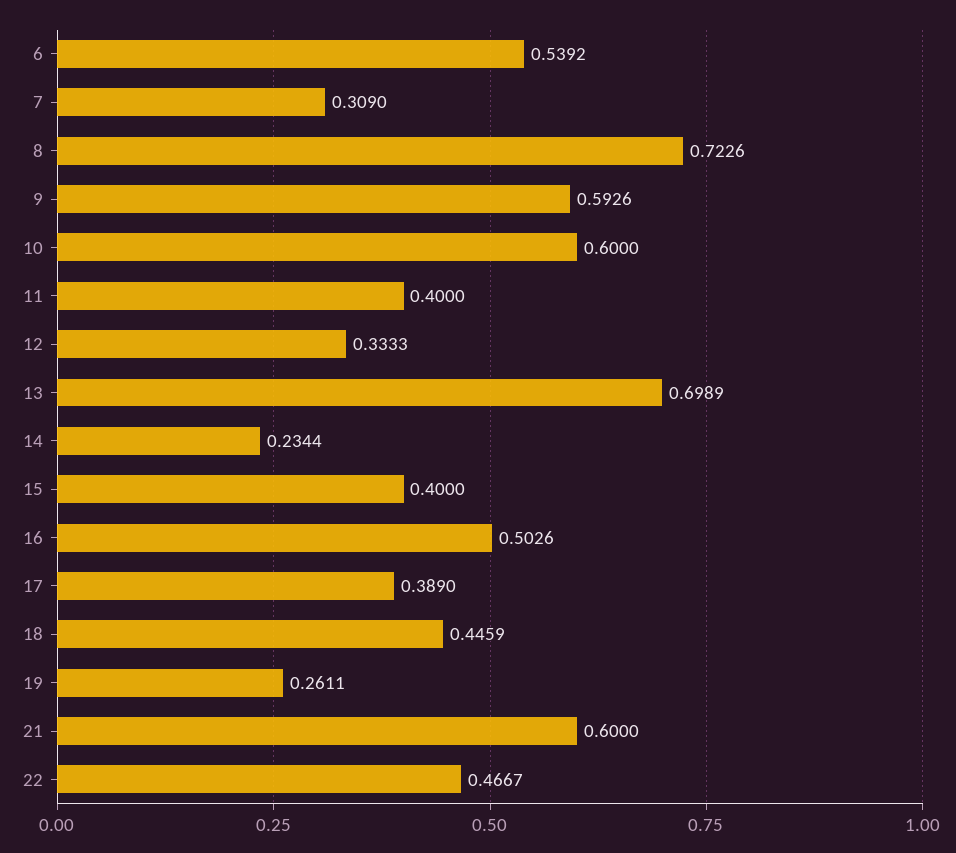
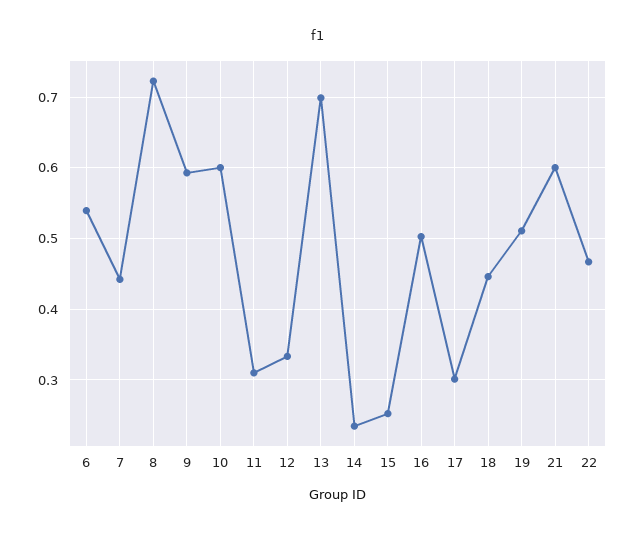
7: 0.309 -> 0.44
11: 0.4 -> 0.31
15: 0.4 -> 0.25
17: 0.389 -> 0.3
19: 0.2611 -> 0.51

